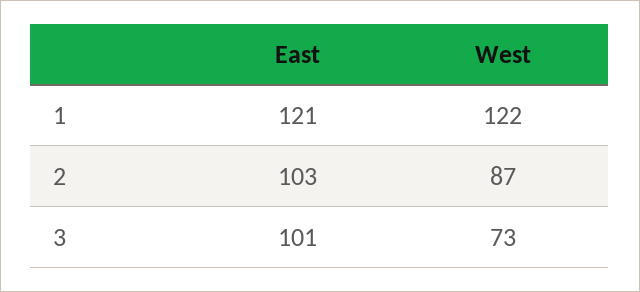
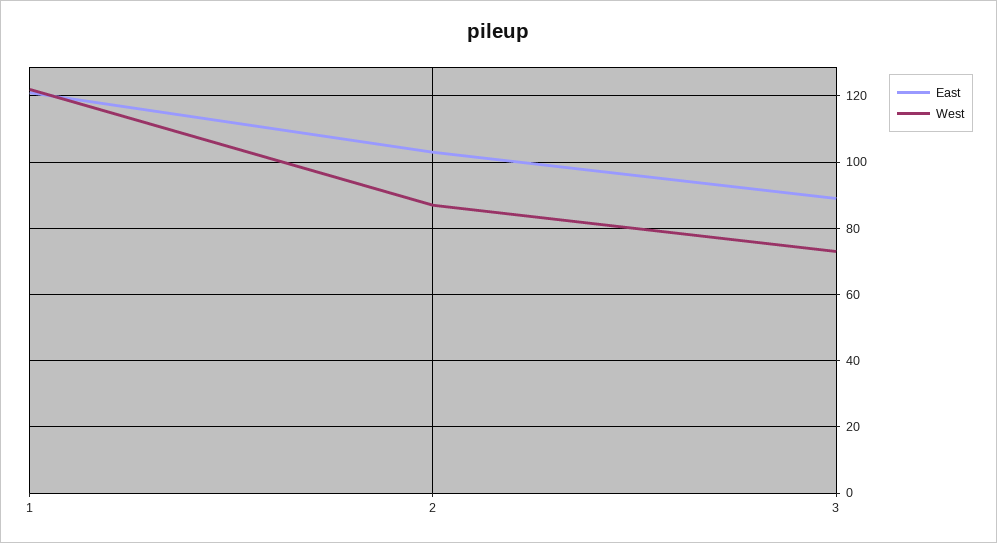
East, 3: 101 -> 90

